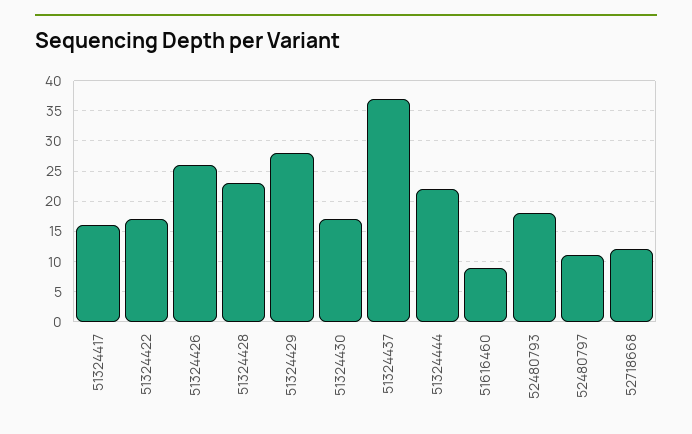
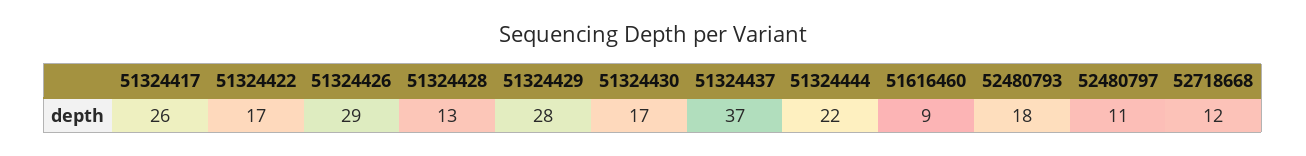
51324417: 16 -> 26
51324426: 26 -> 29
51324428: 23 -> 13

